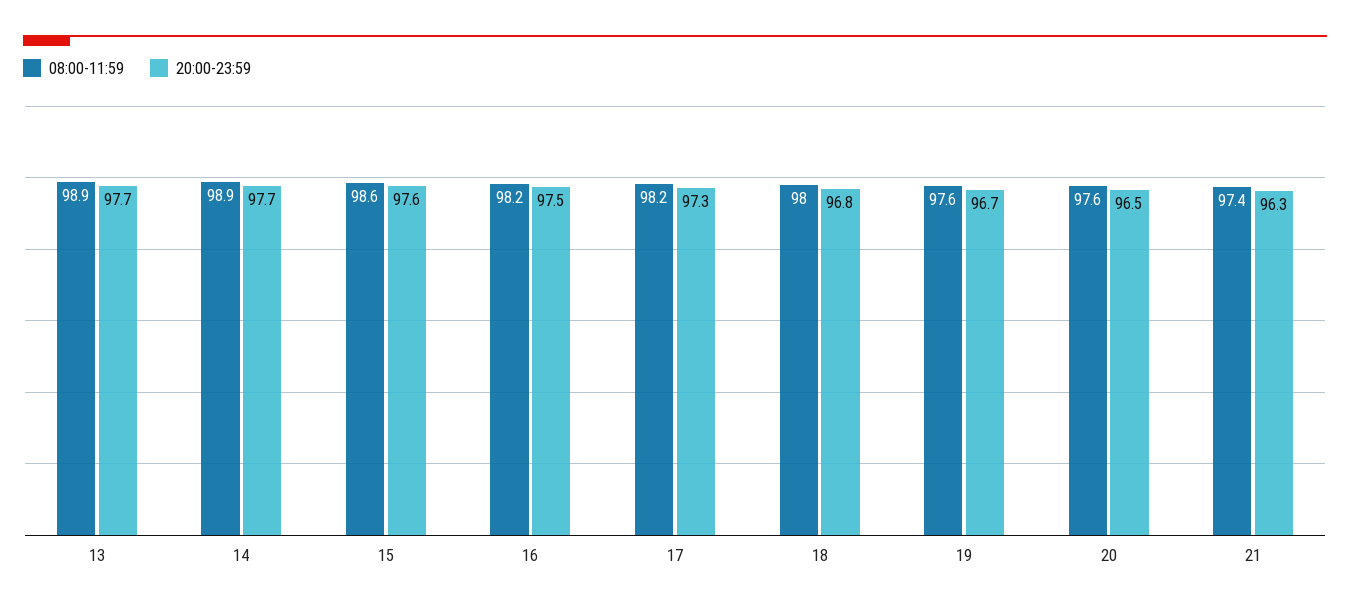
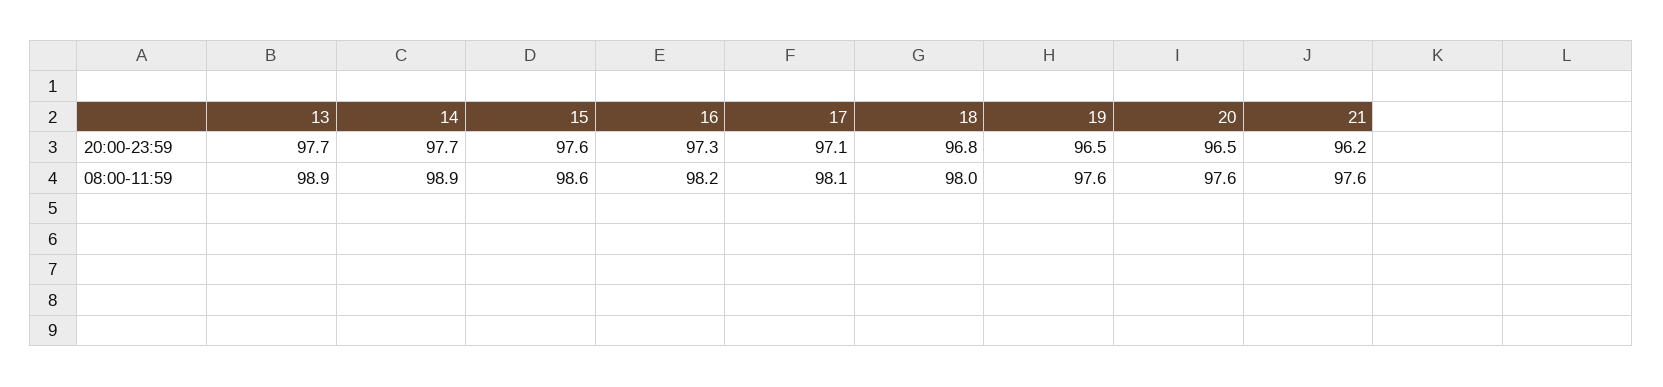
20:00-23:59, 16: 97.5 -> 97.3
08:00-11:59, 17: 98.2 -> 98.1
20:00-23:59, 17: 97.3 -> 97.1
20:00-23:59, 19: 96.7 -> 96.5
08:00-11:59, 21: 97.4 -> 97.6
20:00-23:59, 21: 96.3 -> 96.2

